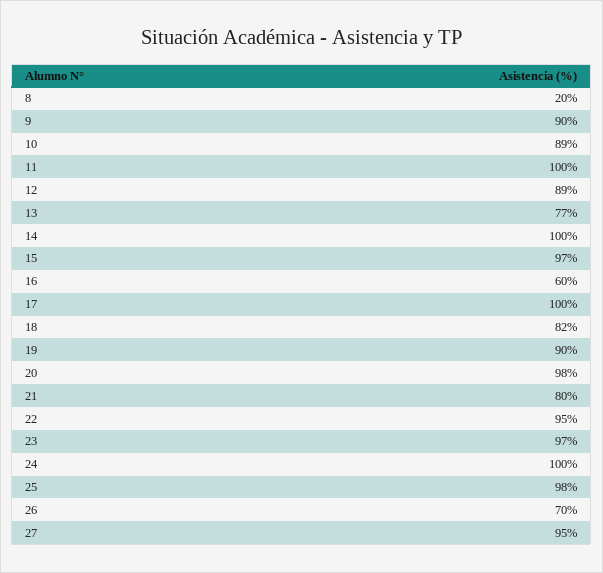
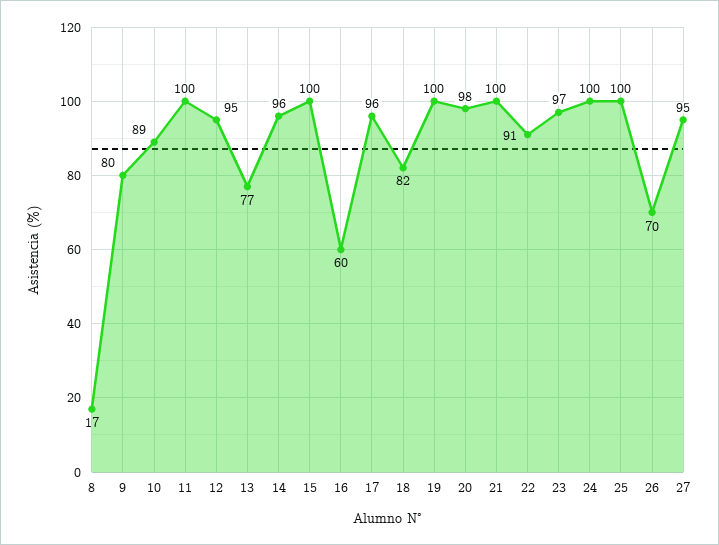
8: 20 -> 17
9: 90 -> 80
12: 89 -> 95
14: 100 -> 96
15: 97 -> 100
17: 100 -> 96
19: 90 -> 100
21: 80 -> 100
22: 95 -> 91
25: 98 -> 100

